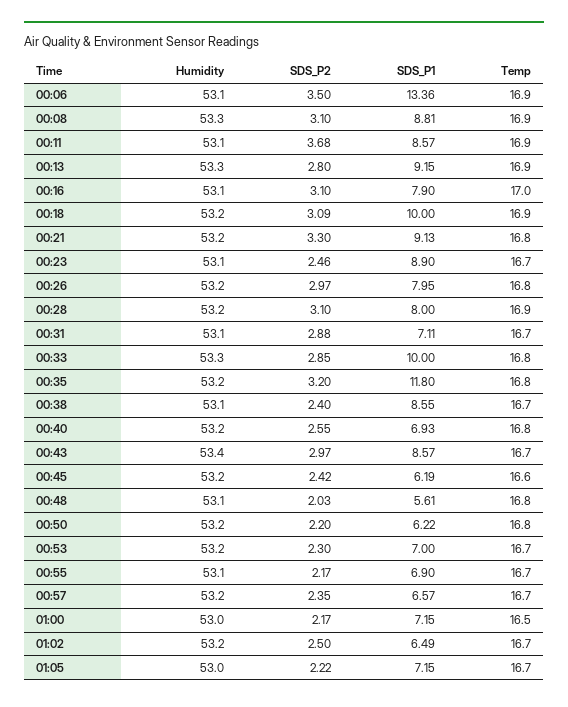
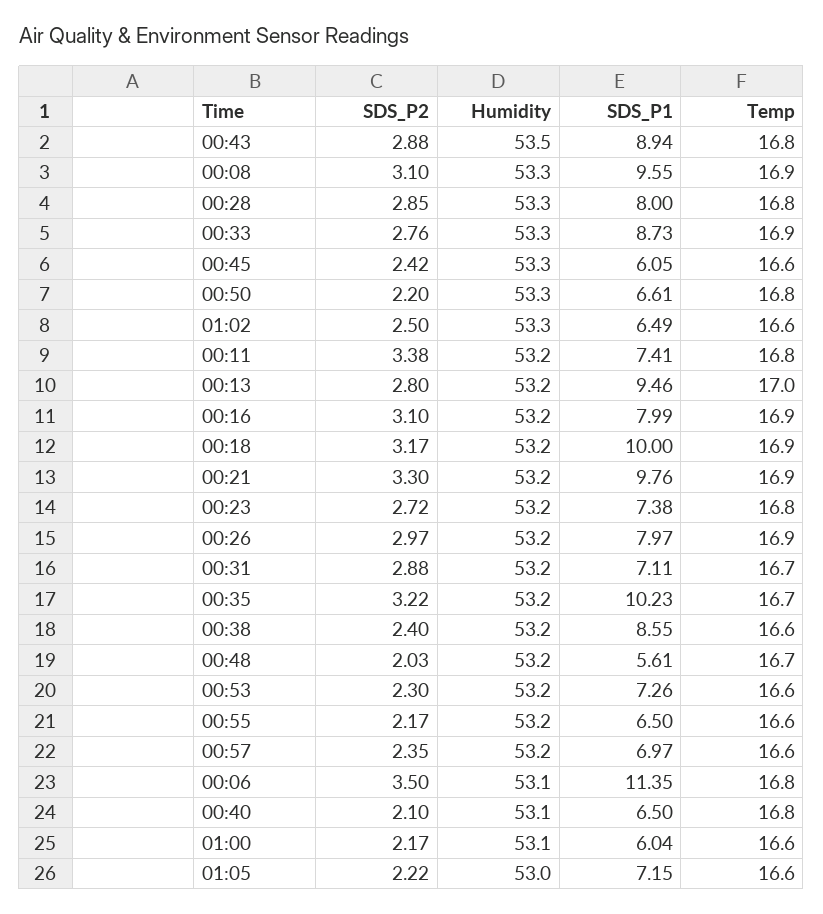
SDS_P1, 00:06: 13.36 -> 11.35
Temp, 00:06: 16.9 -> 16.8
SDS_P1, 00:08: 8.81 -> 9.55
Humidity, 00:11: 53.1 -> 53.2
SDS_P2, 00:11: 3.68 -> 3.38
SDS_P1, 00:11: 8.57 -> 7.41
Temp, 00:11: 16.9 -> 16.8
Humidity, 00:13: 53.3 -> 53.2
SDS_P1, 00:13: 9.15 -> 9.46
Temp, 00:13: 16.9 -> 17
Humidity, 00:16: 53.1 -> 53.2
SDS_P1, 00:16: 7.9 -> 7.99
Temp, 00:16: 17 -> 16.9
SDS_P2, 00:18: 3.09 -> 3.17
SDS_P1, 00:21: 9.13 -> 9.76
Temp, 00:21: 16.8 -> 16.9
Humidity, 00:23: 53.1 -> 53.2
SDS_P2, 00:23: 2.46 -> 2.72
SDS_P1, 00:23: 8.9 -> 7.38
Temp, 00:23: 16.7 -> 16.8
SDS_P1, 00:26: 7.95 -> 7.97
Temp, 00:26: 16.8 -> 16.9
Humidity, 00:28: 53.2 -> 53.3
SDS_P2, 00:28: 3.1 -> 2.85
Temp, 00:28: 16.9 -> 16.8
Humidity, 00:31: 53.1 -> 53.2
SDS_P2, 00:33: 2.85 -> 2.76
SDS_P1, 00:33: 10 -> 8.73
Temp, 00:33: 16.8 -> 16.9
SDS_P2, 00:35: 3.2 -> 3.22
SDS_P1, 00:35: 11.8 -> 10.23
Temp, 00:35: 16.8 -> 16.7
Humidity, 00:38: 53.1 -> 53.2
Temp, 00:38: 16.7 -> 16.6
Humidity, 00:40: 53.2 -> 53.1
SDS_P2, 00:40: 2.55 -> 2.1
SDS_P1, 00:40: 6.93 -> 6.5
Humidity, 00:43: 53.4 -> 53.5
SDS_P2, 00:43: 2.97 -> 2.88
SDS_P1, 00:43: 8.57 -> 8.94
Temp, 00:43: 16.7 -> 16.8
Humidity, 00:45: 53.2 -> 53.3
SDS_P1, 00:45: 6.19 -> 6.05
Humidity, 00:48: 53.1 -> 53.2
Temp, 00:48: 16.8 -> 16.7
Humidity, 00:50: 53.2 -> 53.3
SDS_P1, 00:50: 6.22 -> 6.61
SDS_P1, 00:53: 7 -> 7.26
Temp, 00:53: 16.7 -> 16.6
Humidity, 00:55: 53.1 -> 53.2
SDS_P1, 00:55: 6.9 -> 6.5
Temp, 00:55: 16.7 -> 16.6
SDS_P1, 00:57: 6.57 -> 6.97
Temp, 00:57: 16.7 -> 16.6
Humidity, 01:00: 53 -> 53.1
SDS_P1, 01:00: 7.15 -> 6.04
Temp, 01:00: 16.5 -> 16.6
Humidity, 01:02: 53.2 -> 53.3
Temp, 01:02: 16.7 -> 16.6
Temp, 01:05: 16.7 -> 16.6

